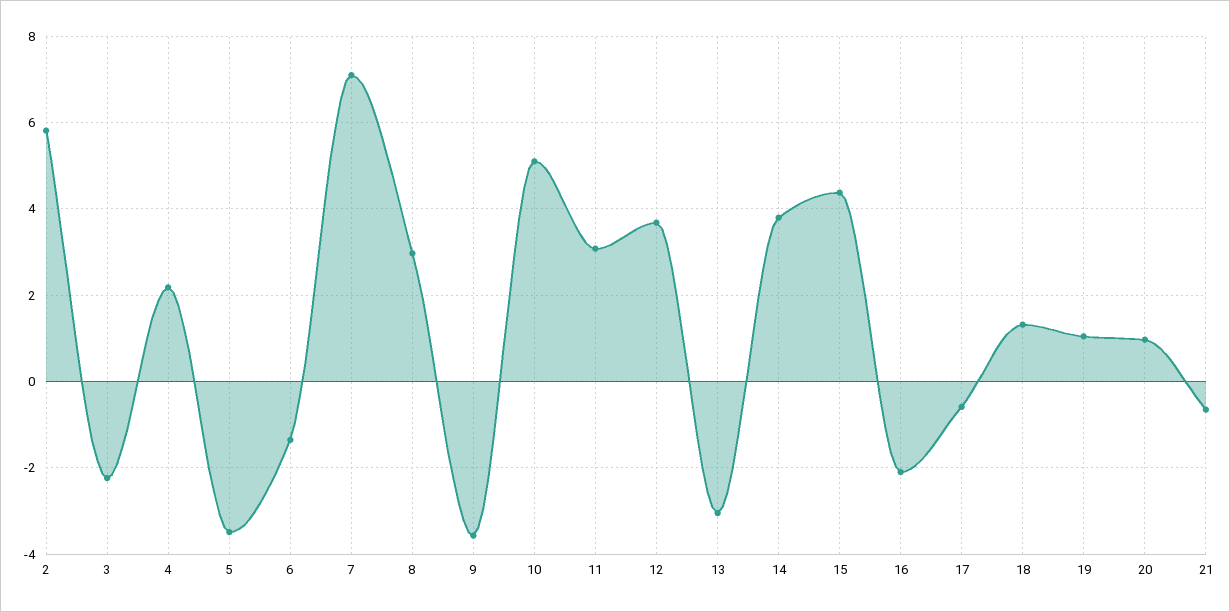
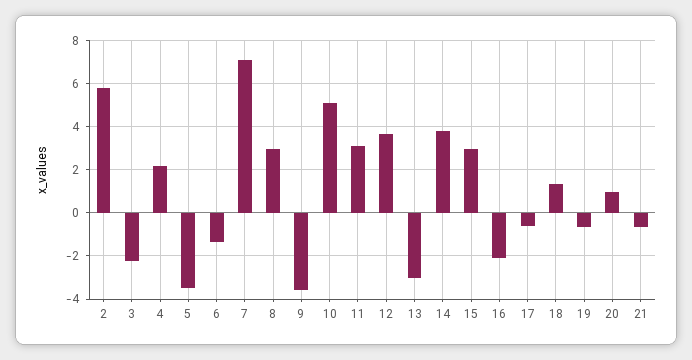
15: 4.4 -> 3
19: 1 -> -0.5

